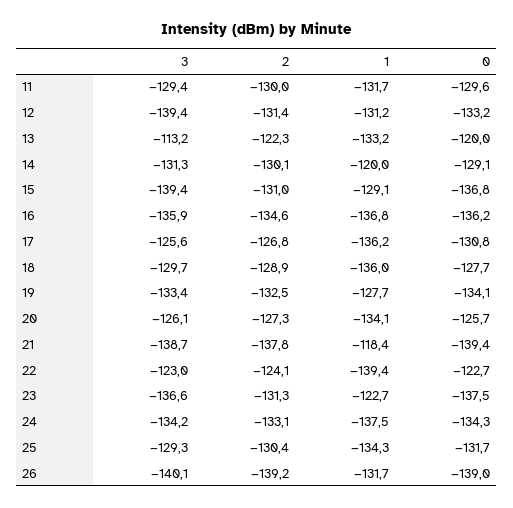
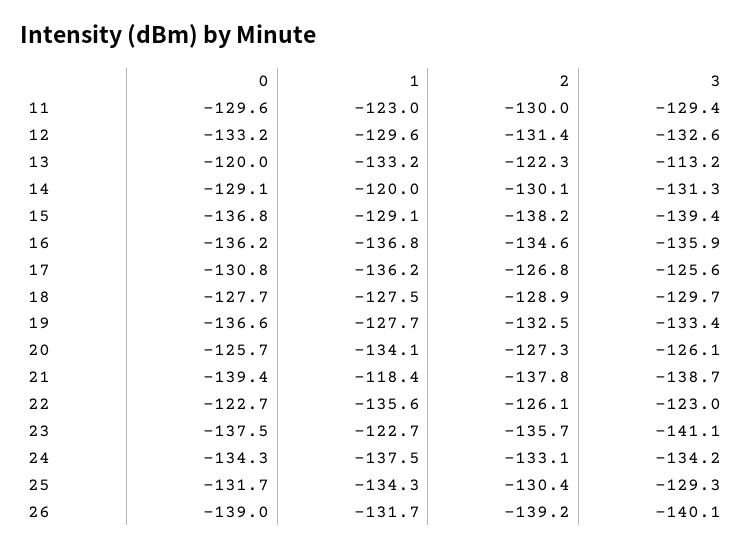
1, 11: -131.7 -> -123
3, 12: -139.4 -> -132.6
1, 12: -131.2 -> -129.6
2, 15: -131 -> -138.2
1, 18: -136 -> -127.5
0, 19: -134.1 -> -136.6
2, 22: -124.1 -> -126.1
1, 22: -139.4 -> -135.6
3, 23: -136.6 -> -141.1
2, 23: -131.3 -> -135.7

